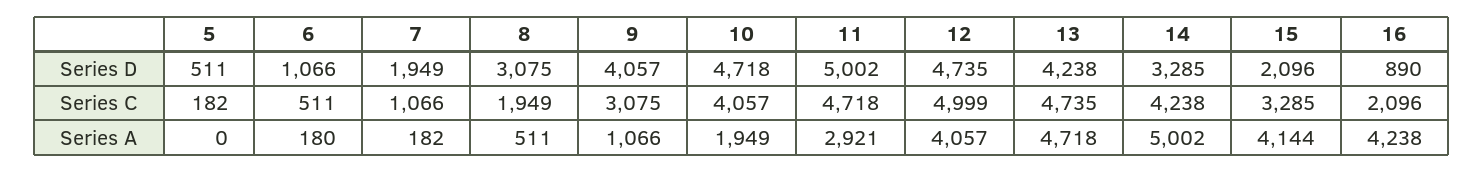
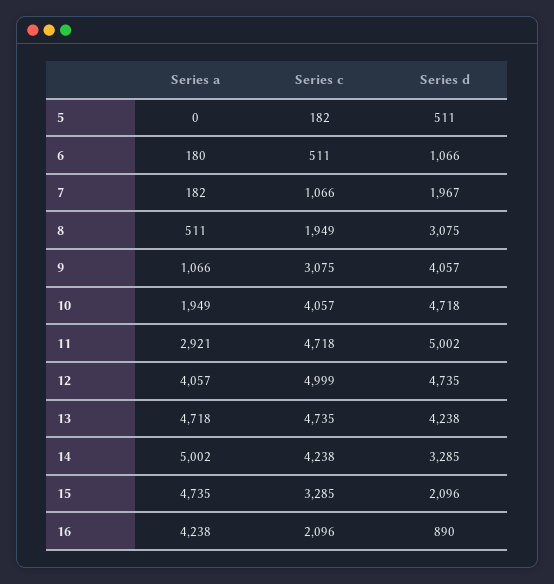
7, Series D: 1949 -> 1967
15, Series A: 4144 -> 4735

